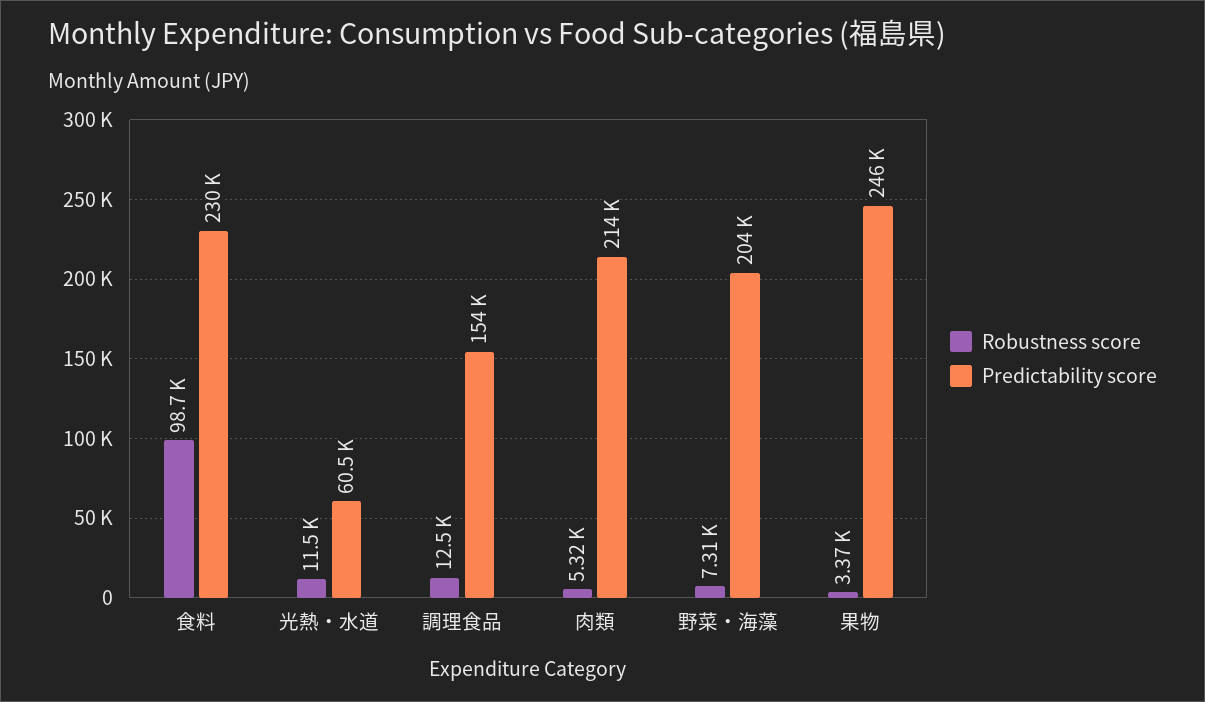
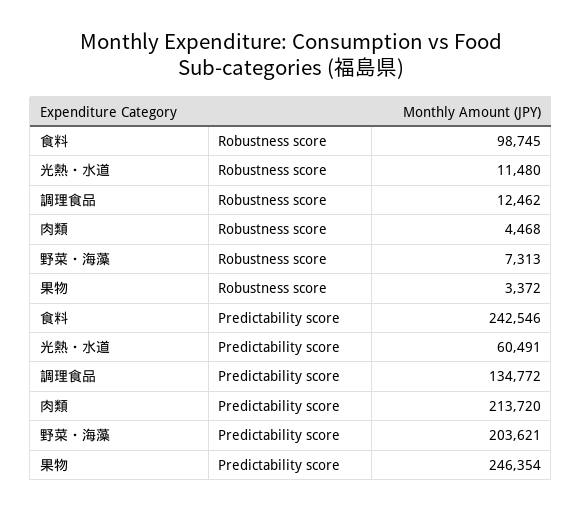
Predictability score, 食料: 230000 -> 242546
Predictability score, 調理食品: 154000 -> 134772
Robustness score, 肉類: 5320 -> 4468

